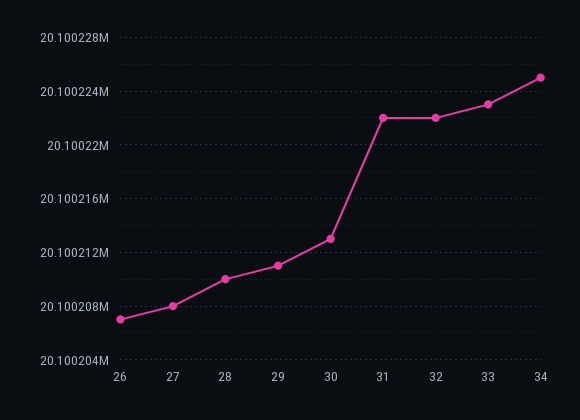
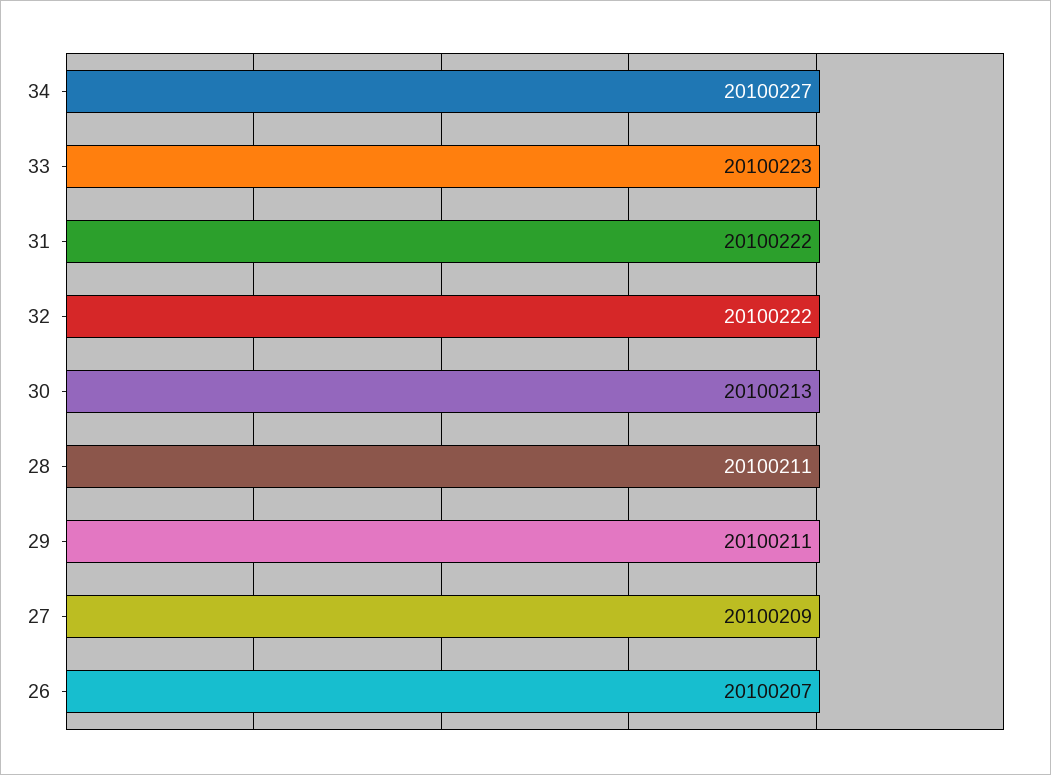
27: 20100208 -> 20100209
28: 20100210 -> 20100211
34: 20100225 -> 20100227

